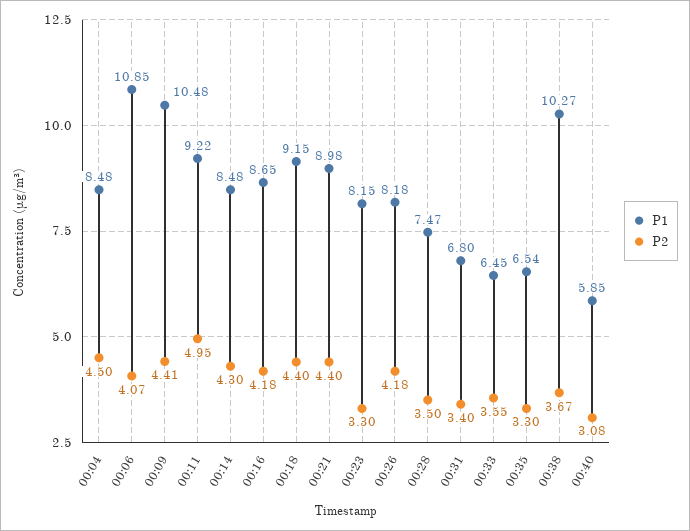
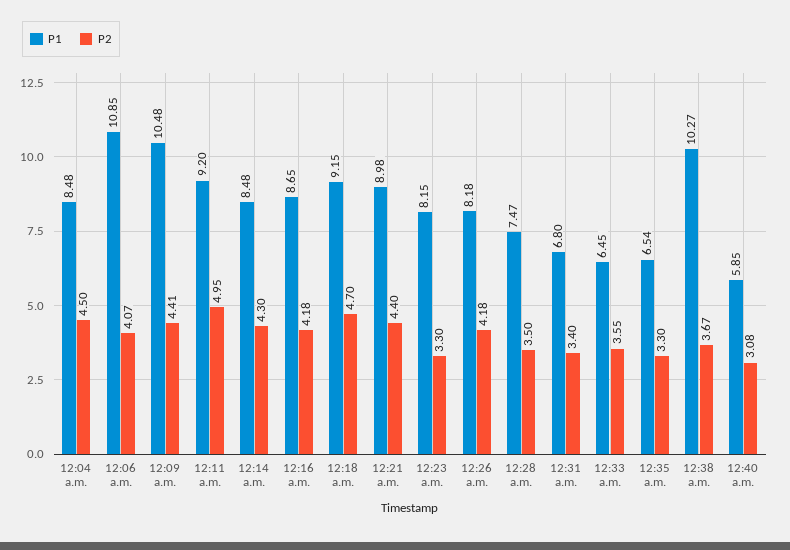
P1, 00:11: 9.22 -> 9.2
P2, 00:18: 4.4 -> 4.7

